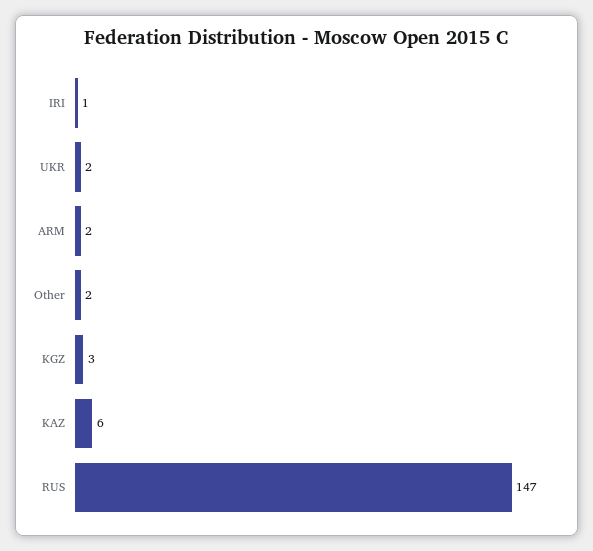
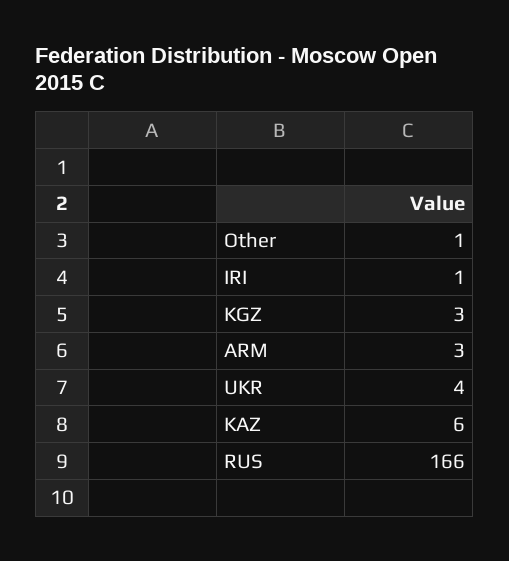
UKR: 2 -> 4
ARM: 2 -> 3
Other: 2 -> 1
RUS: 147 -> 166

